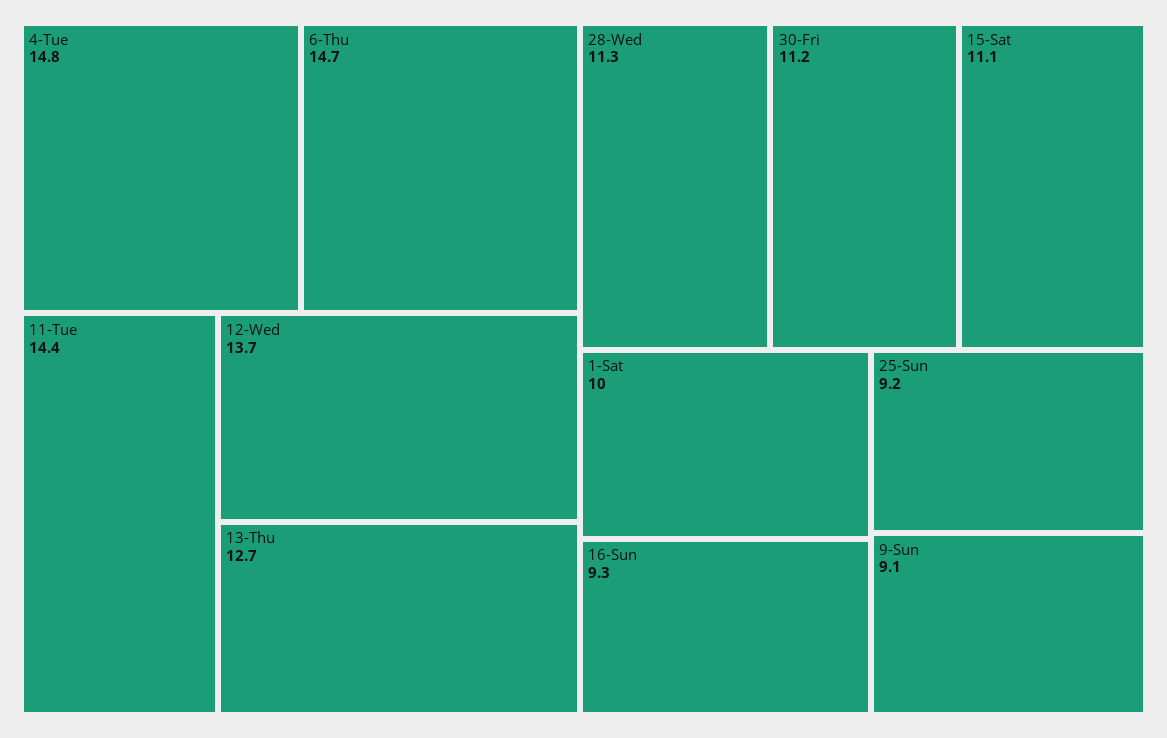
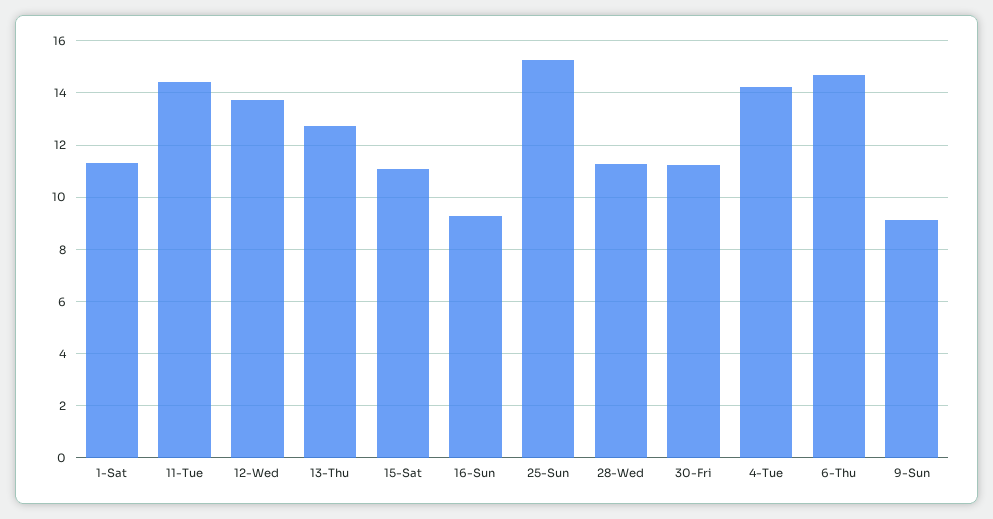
4-Tue: 14.8 -> 14.25
1-Sat: 10 -> 11.25
25-Sun: 9.2 -> 15.25

